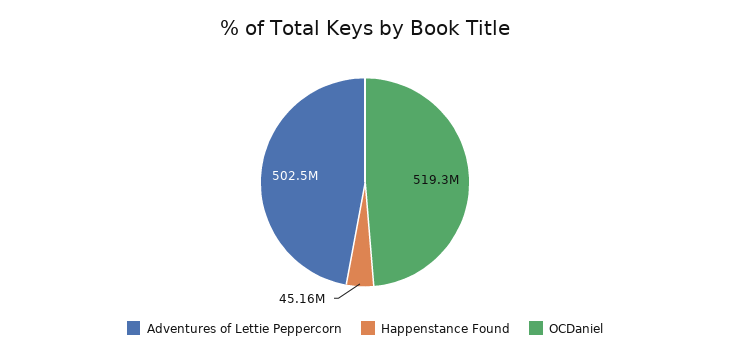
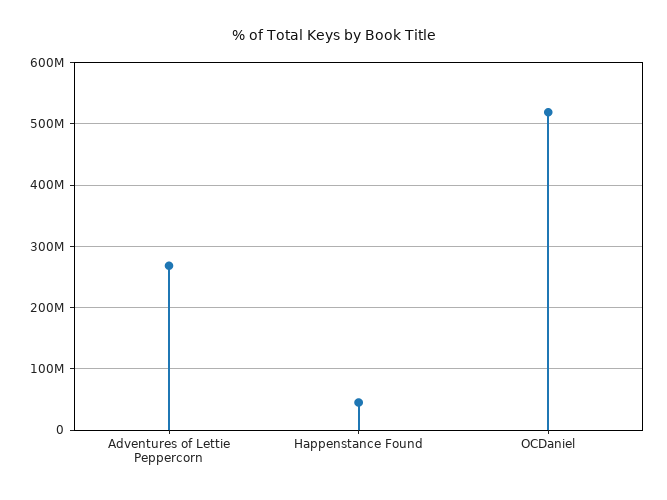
Adventures of Lettie Peppercorn: 502500000 -> 270000000

